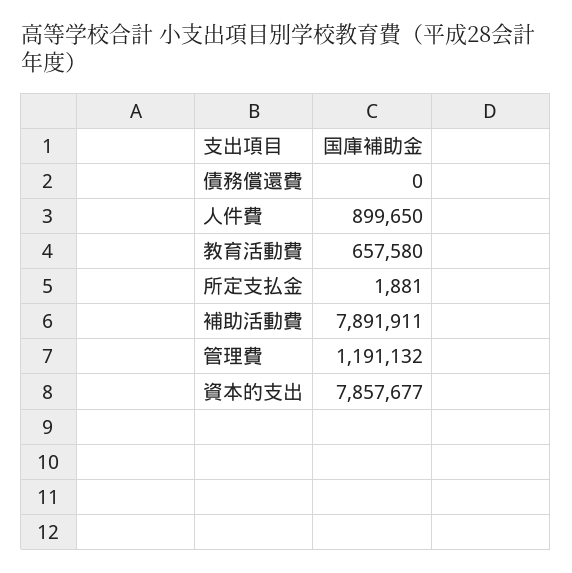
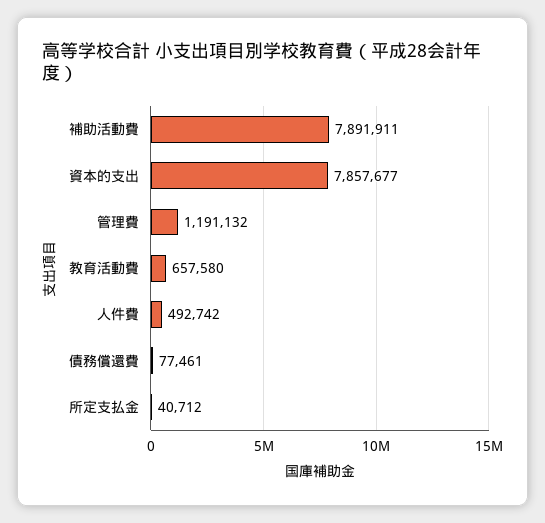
債務償還費: 0 -> 77461
人件費: 899650 -> 492742
所定支払金: 1881 -> 40712

